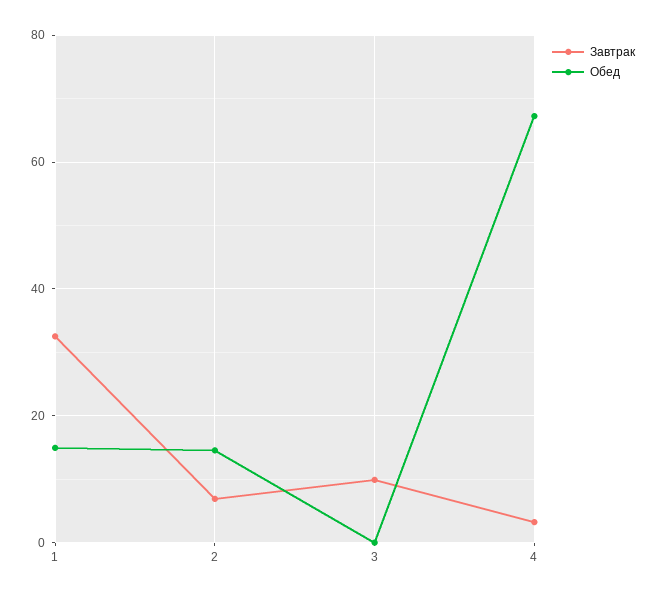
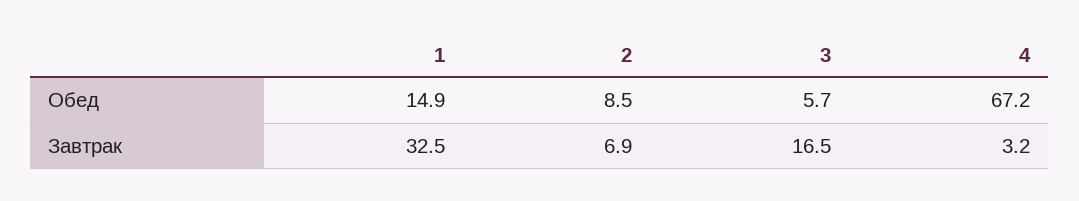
Обед, 2: 14 -> 8.5
Завтрак, 3: 10 -> 16.5
Обед, 3: 0 -> 5.7

